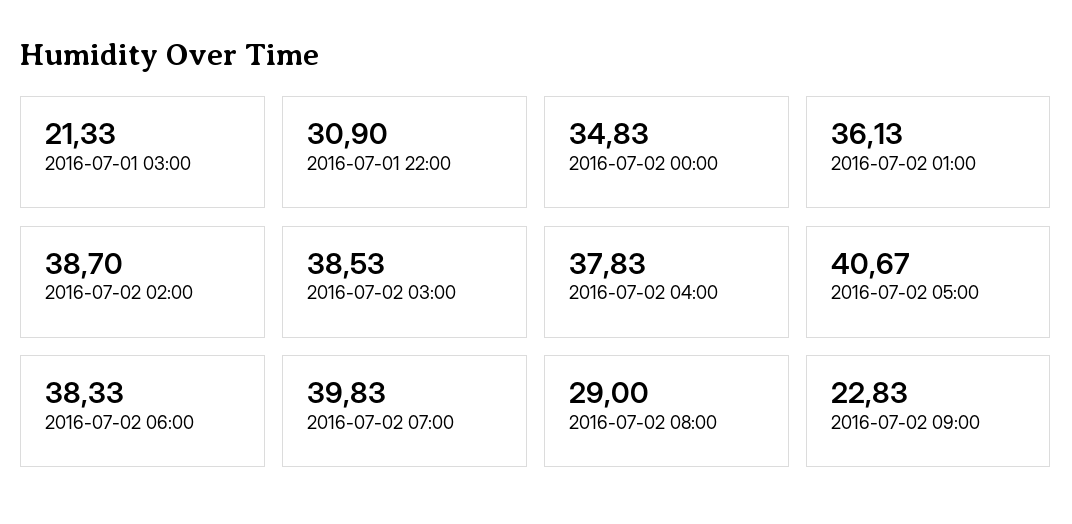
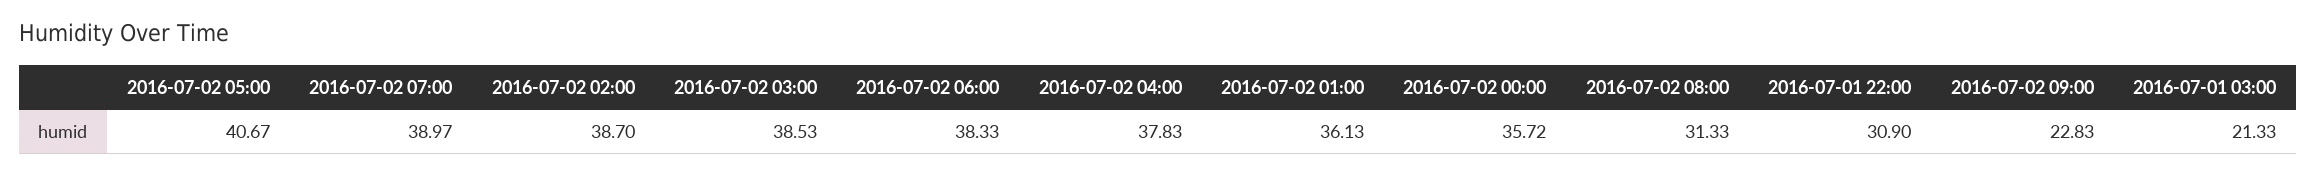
2016-07-02 00:00: 34.83 -> 35.72
2016-07-02 07:00: 39.83 -> 38.97
2016-07-02 08:00: 29 -> 31.33

